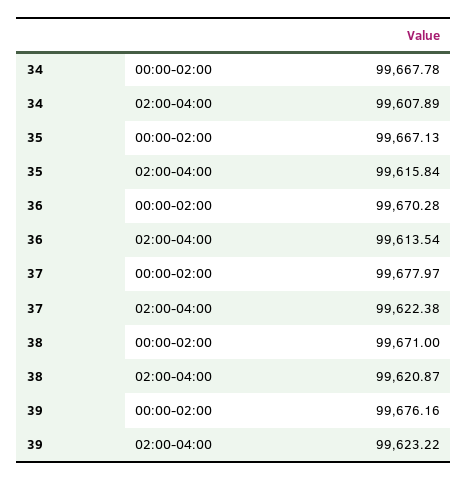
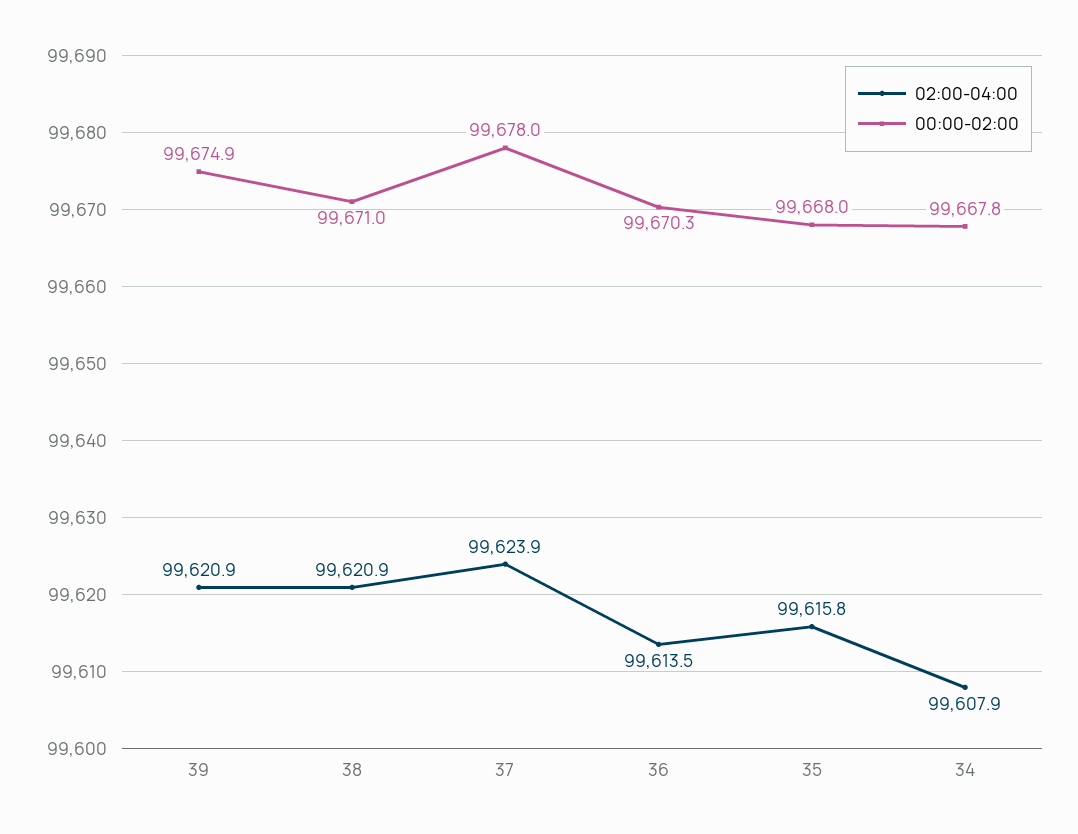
00:00-02:00, 35: 99667.13 -> 99668
02:00-04:00, 37: 99622.38 -> 99623.9
00:00-02:00, 39: 99676.16 -> 99674.9
02:00-04:00, 39: 99623.22 -> 99620.9

